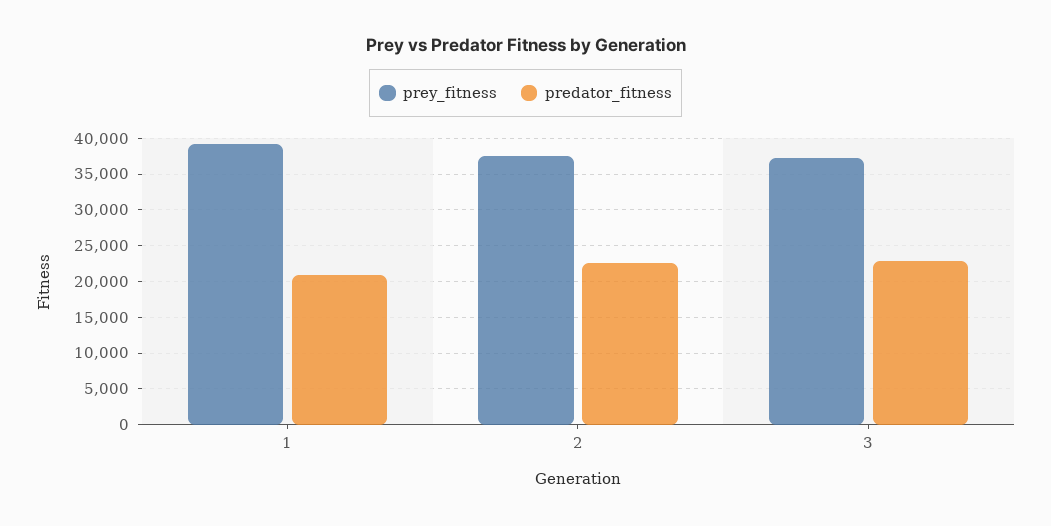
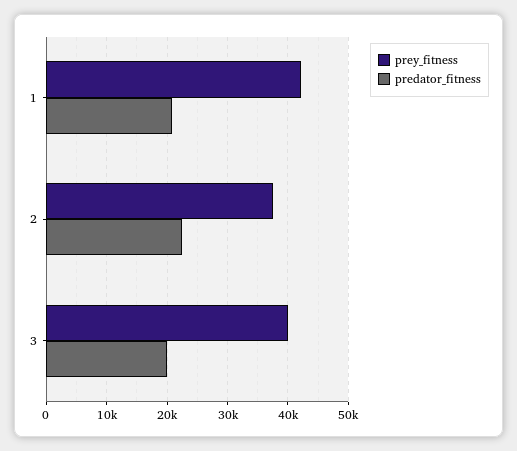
prey_fitness, 1: 39000 -> 42000
prey_fitness, 3: 37000 -> 40000
predator_fitness, 3: 23000 -> 20000

